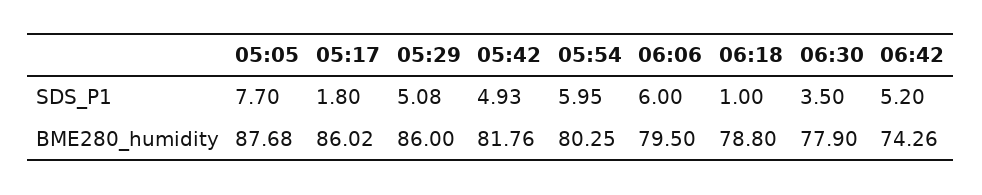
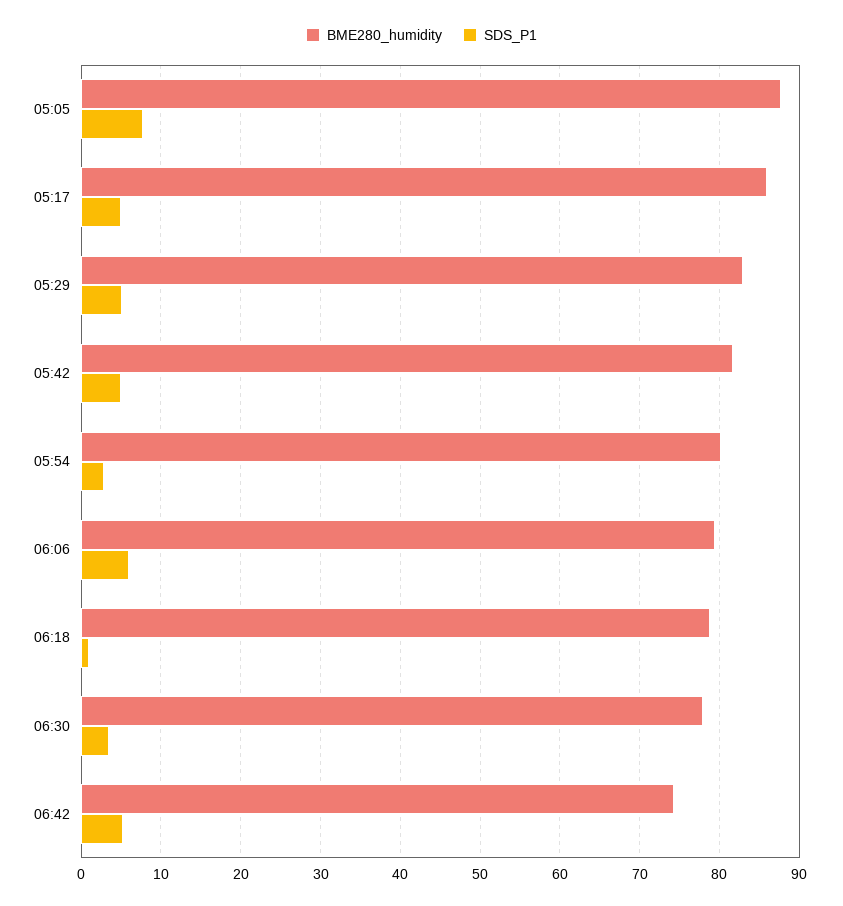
SDS_P1, 05:17: 1.8 -> 5
SDS_P1, 05:54: 5.95 -> 3
BME280_humidity, 05:29: 86 -> 83

